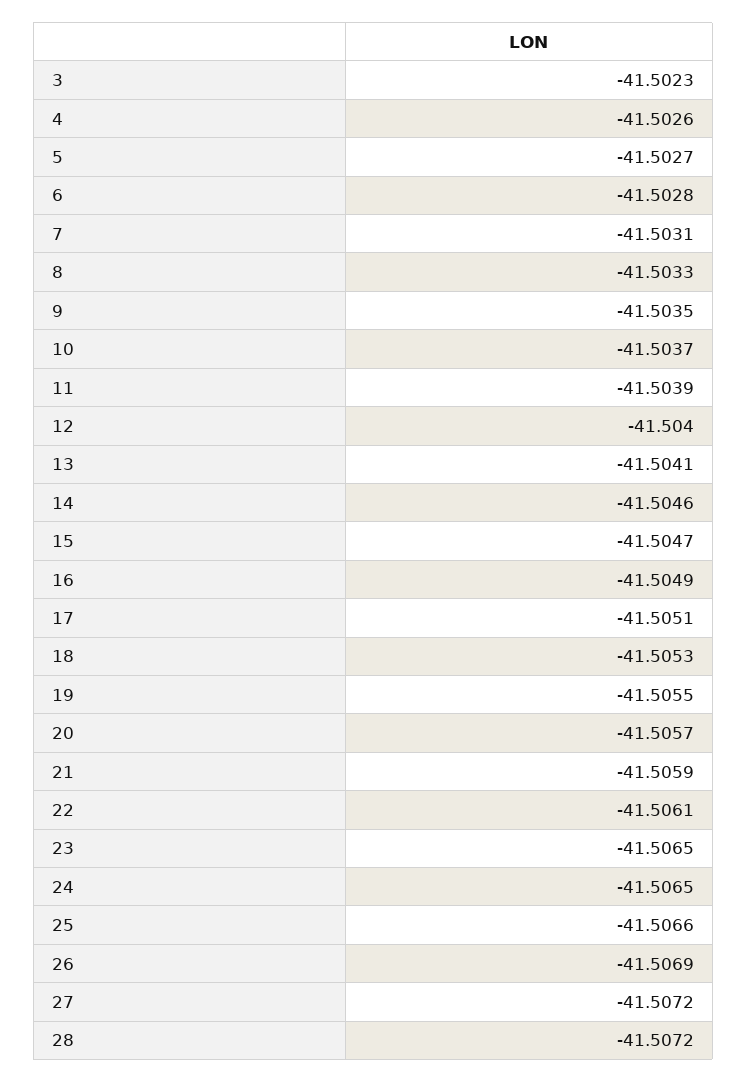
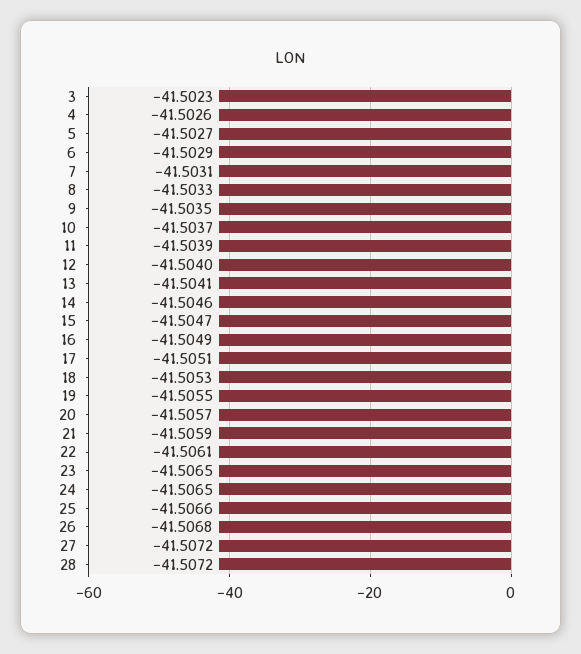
6: -41.5028 -> -41.5029
26: -41.5069 -> -41.5068

